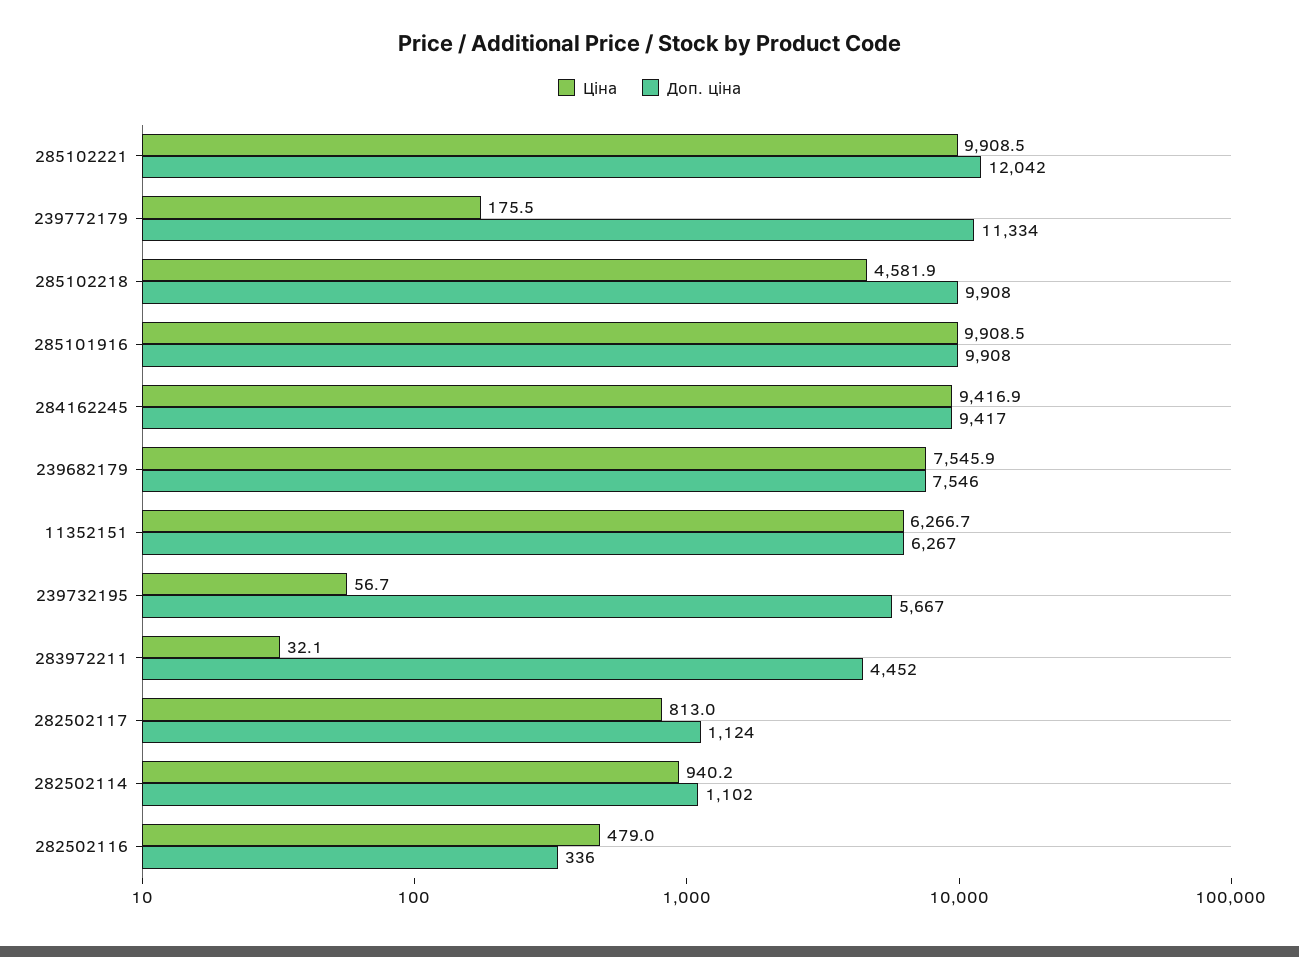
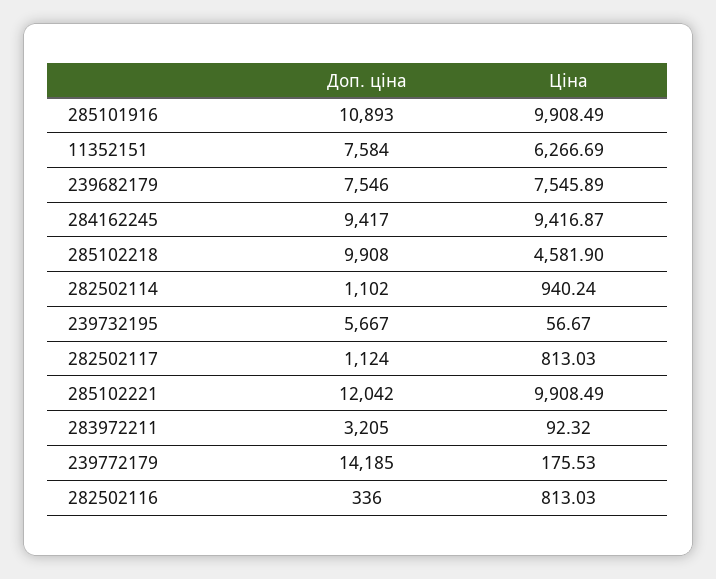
Доп. ціна, 239772179: 11334 -> 14185
Доп. ціна, 285101916: 9908 -> 10893
Доп. ціна, 11352151: 6267 -> 7584
Ціна, 283972211: 32.1 -> 92.32
Доп. ціна, 283972211: 4452 -> 3205
Ціна, 282502116: 479 -> 813.03

